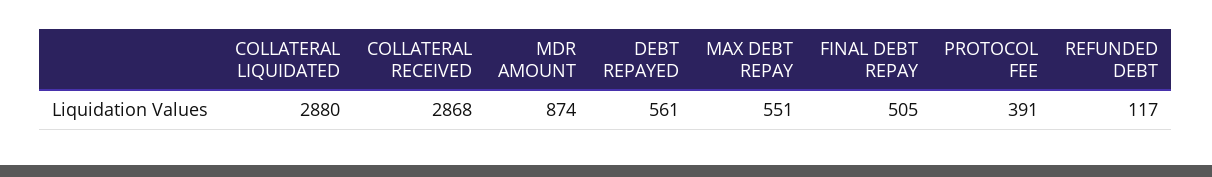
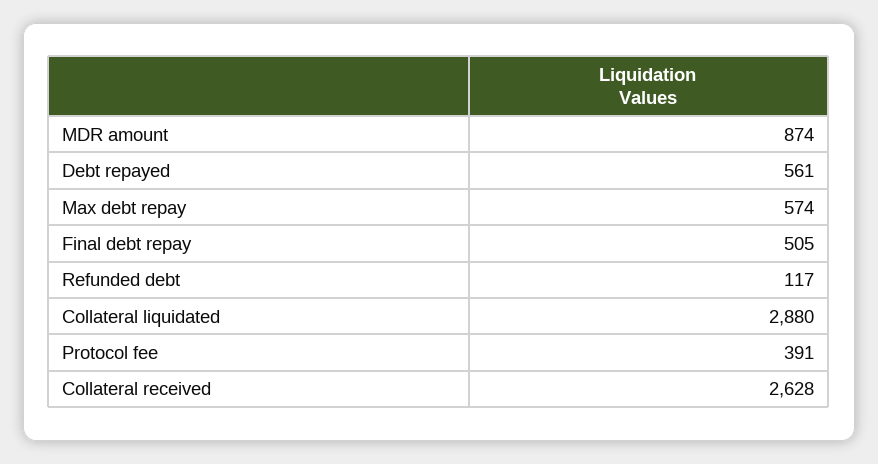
COLLATERAL RECEIVED: 2868 -> 2628
MAX DEBT REPAY: 551 -> 574

